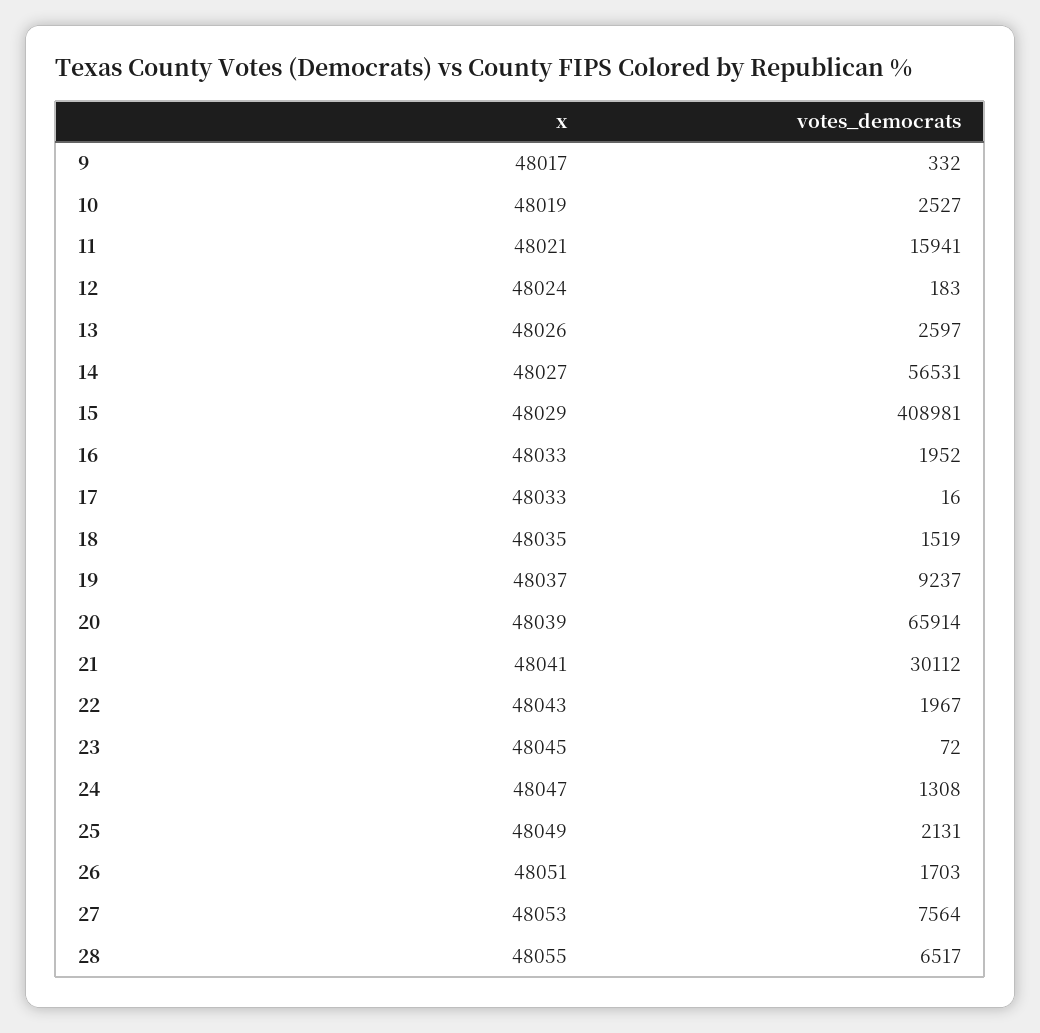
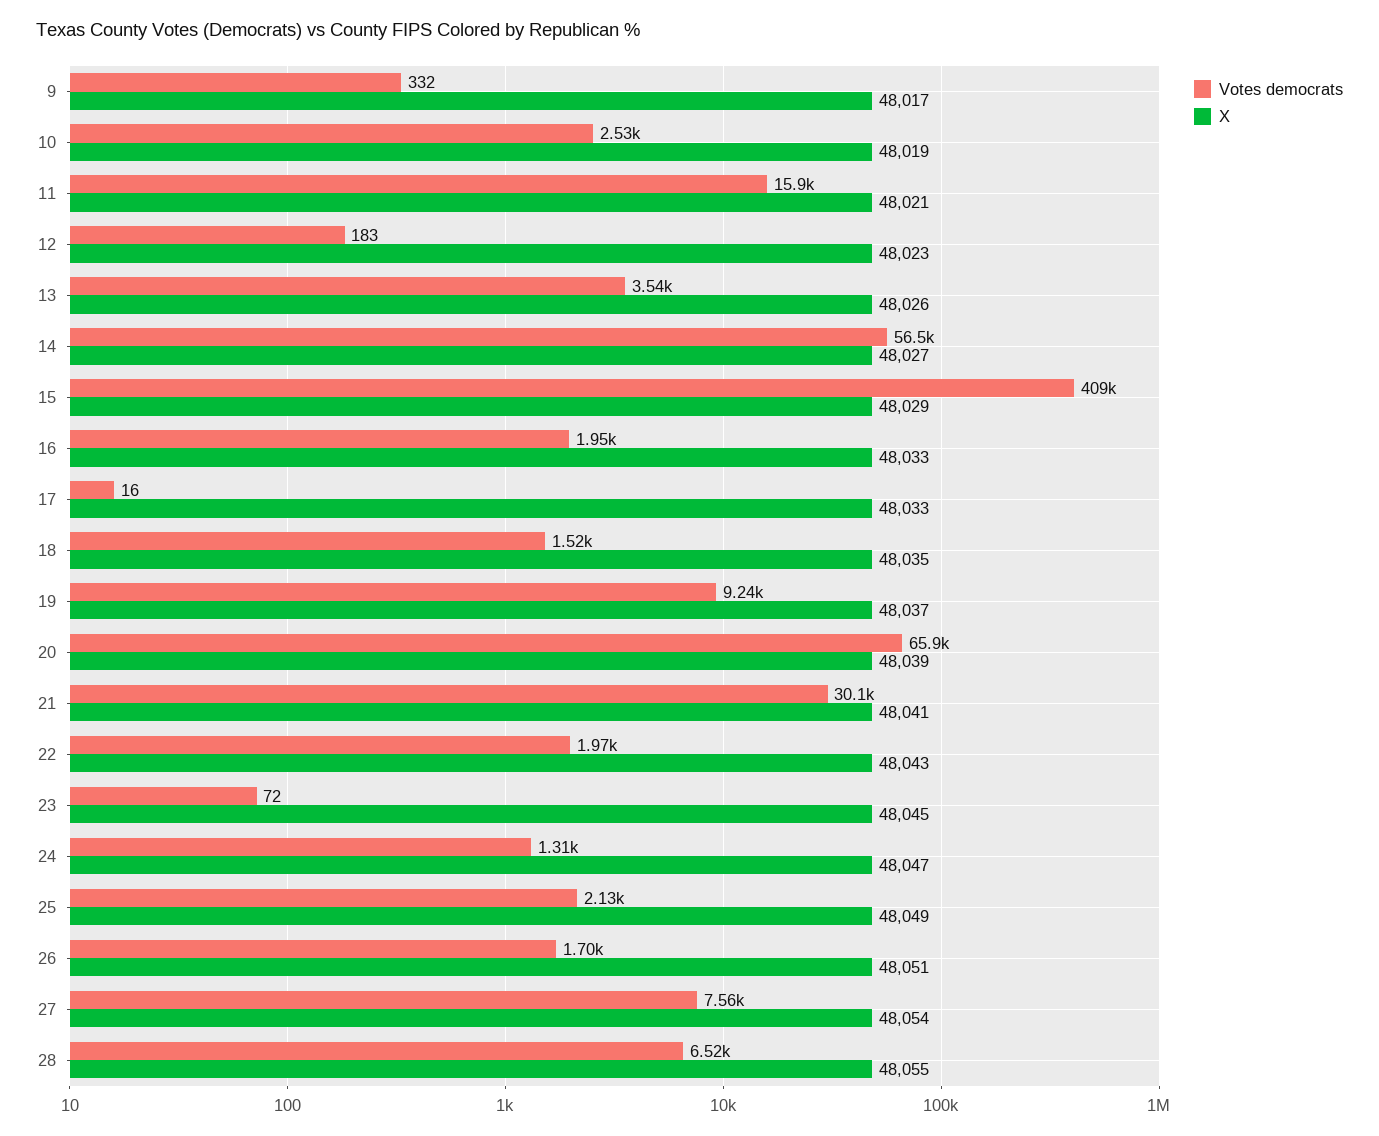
x, 12: 48024 -> 48023
votes_democrats, 13: 2597 -> 3540
x, 27: 48053 -> 48054

